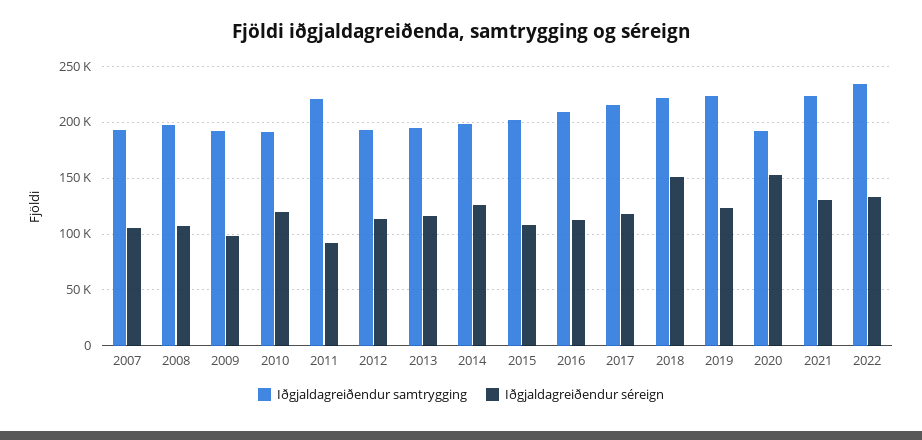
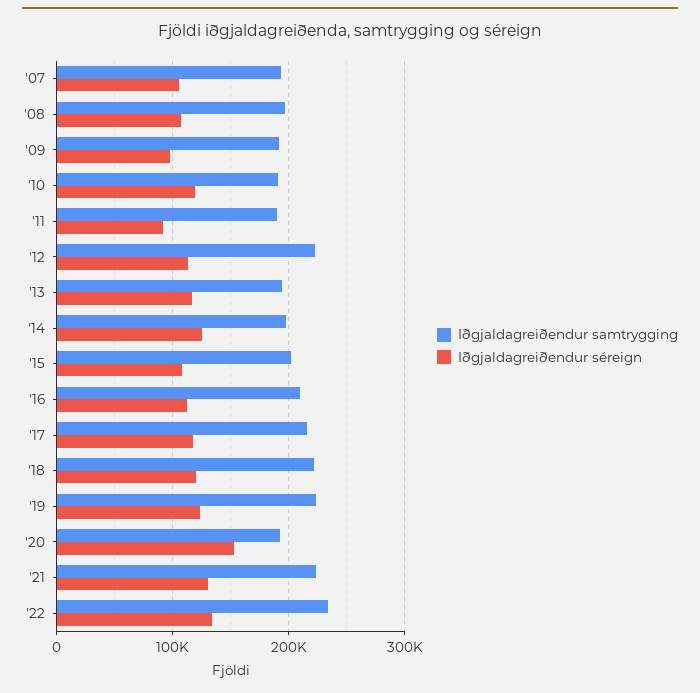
Iðgjaldagreiðendur samtrygging, 2011: 220000 -> 190000
Iðgjaldagreiðendur samtrygging, 2012: 190000 -> 220000
Iðgjaldagreiðendur séreign, 2018: 150000 -> 120000

